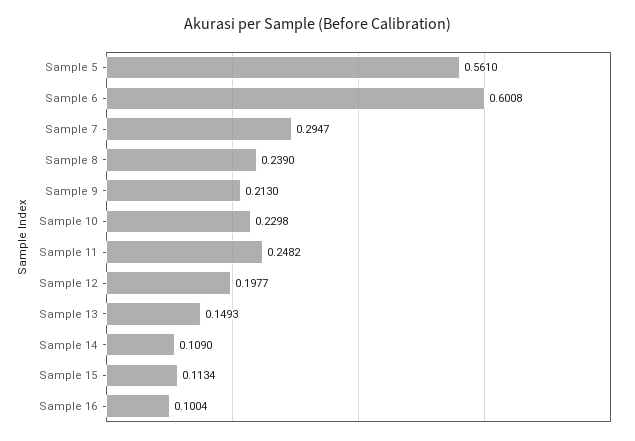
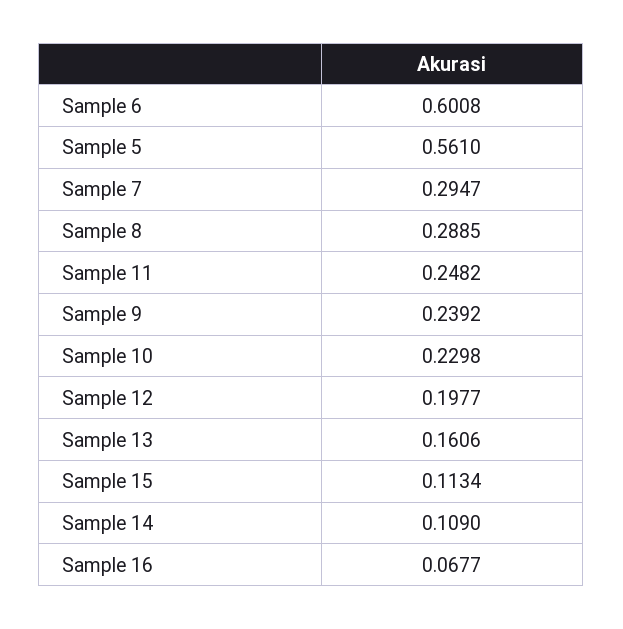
Sample 8: 0.239 -> 0.2885
Sample 9: 0.213 -> 0.2392
Sample 13: 0.1493 -> 0.1606
Sample 16: 0.1004 -> 0.0677

